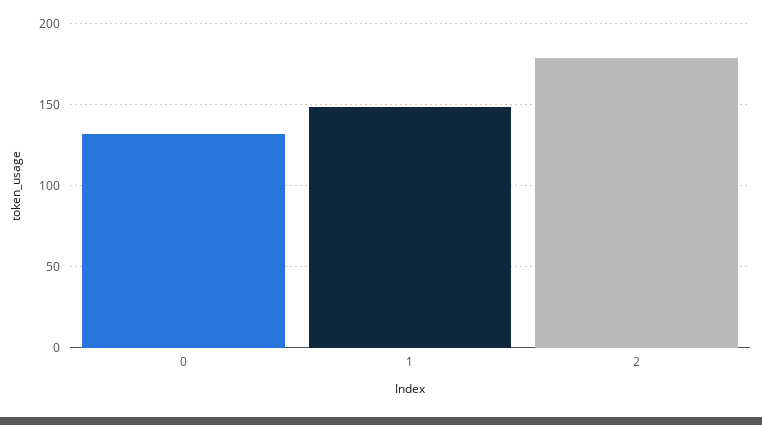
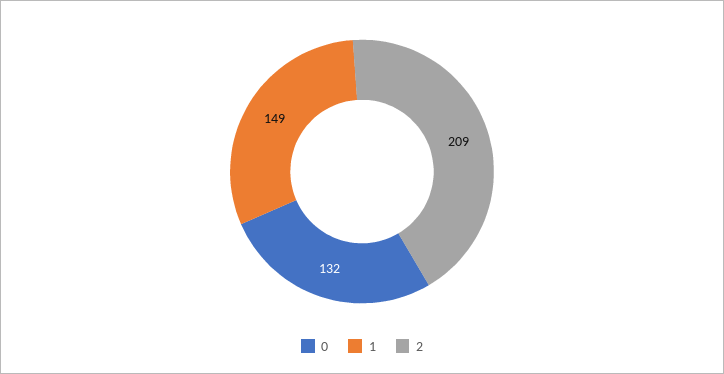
2: 180 -> 209

